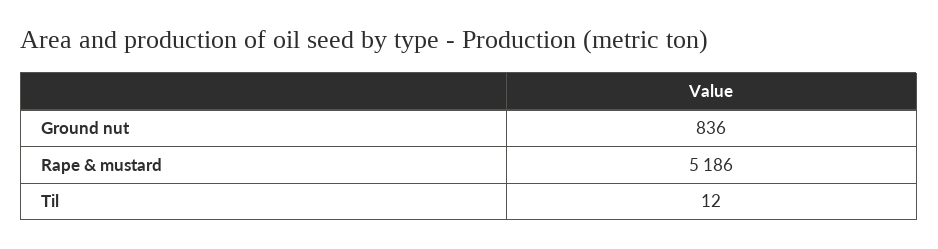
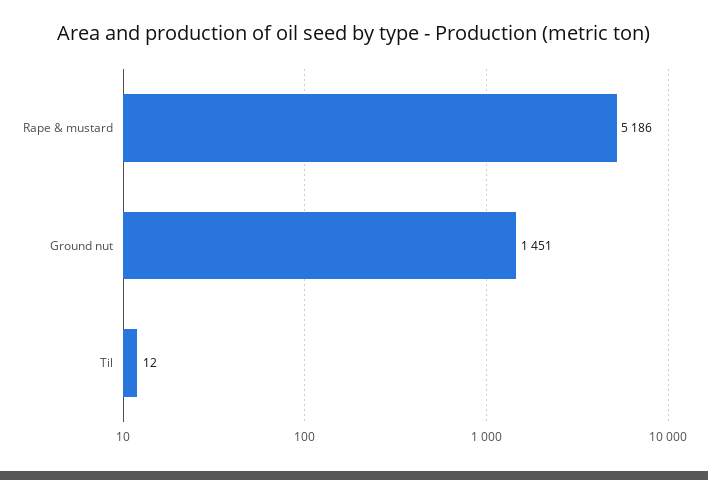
Ground nut: 836 -> 1451

